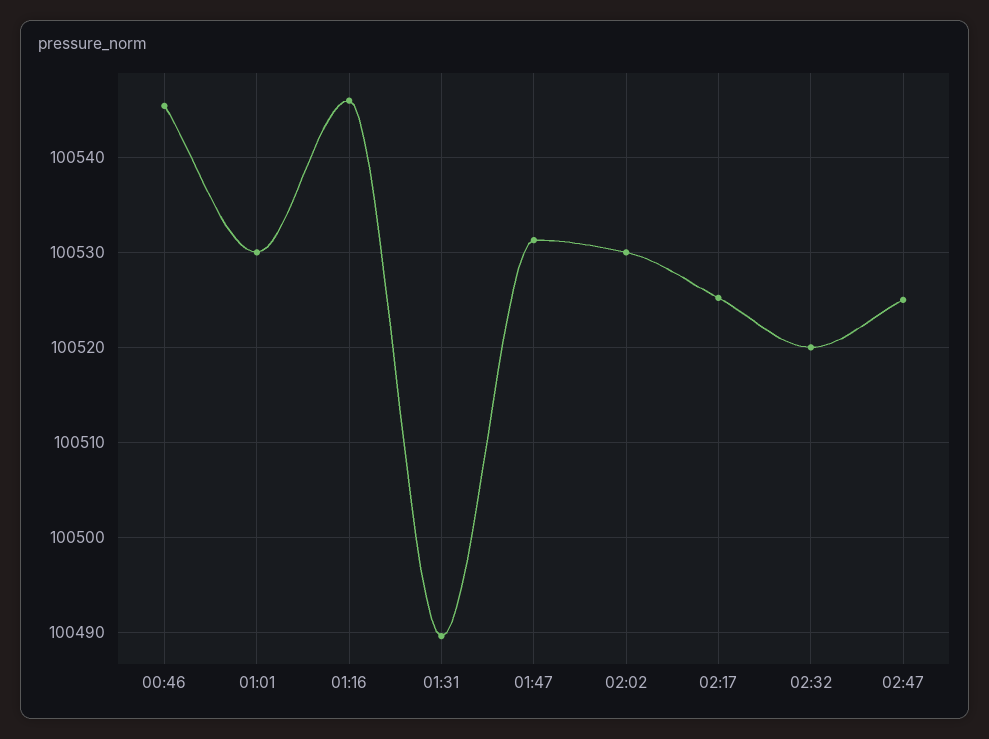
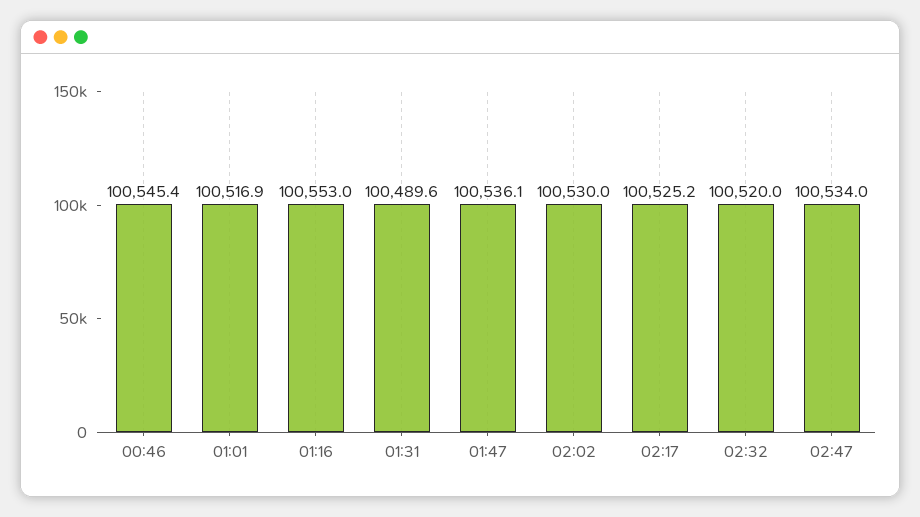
01:01: 100530 -> 100516.9
01:16: 100546 -> 100553
01:47: 100531 -> 100536.1
02:47: 100525 -> 100534

